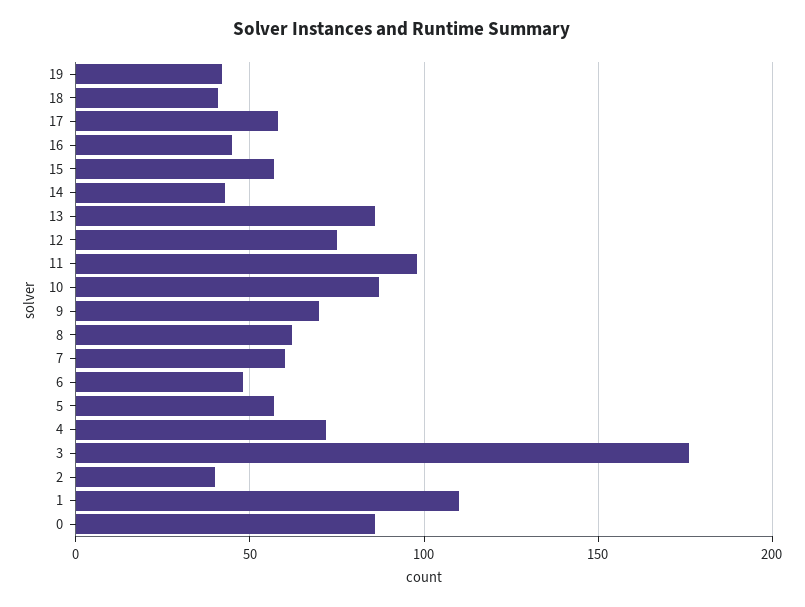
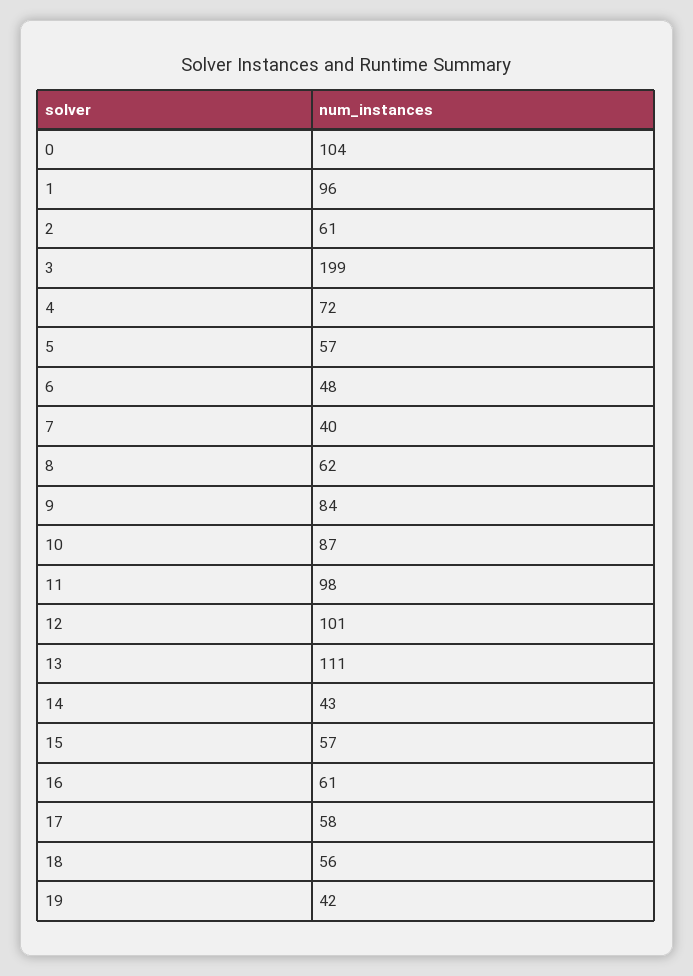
18: 40 -> 56
16: 45 -> 61
13: 85 -> 111
12: 75 -> 101
9: 70 -> 84
7: 60 -> 40
3: 175 -> 199
2: 40 -> 61
1: 110 -> 96
0: 85 -> 104

